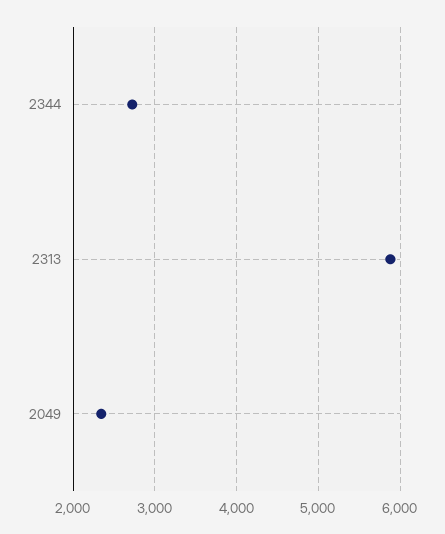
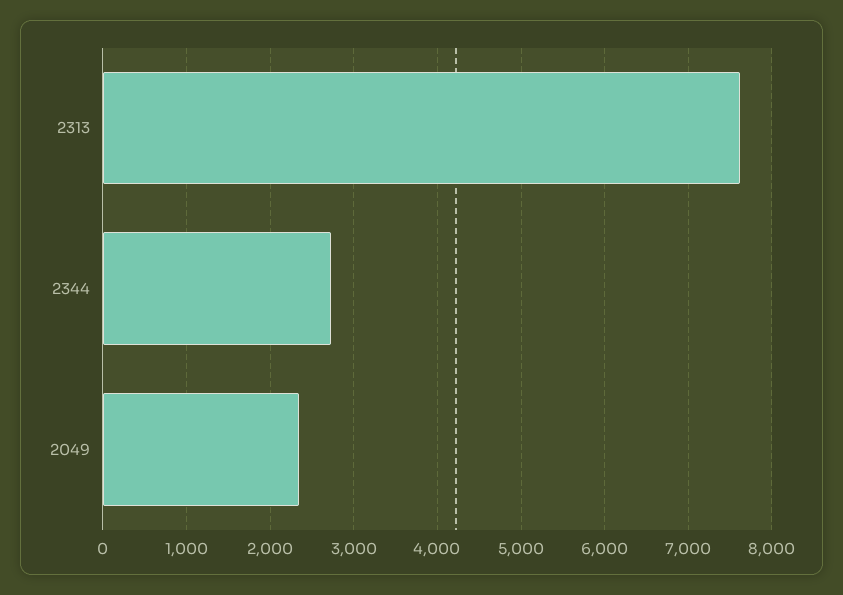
2313: 5900 -> 7600

